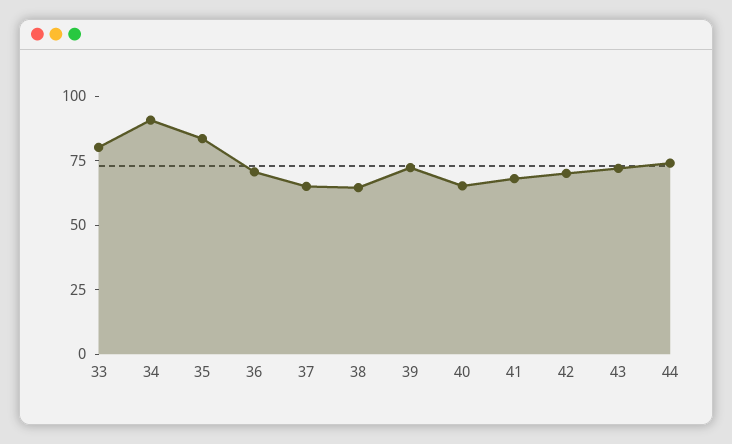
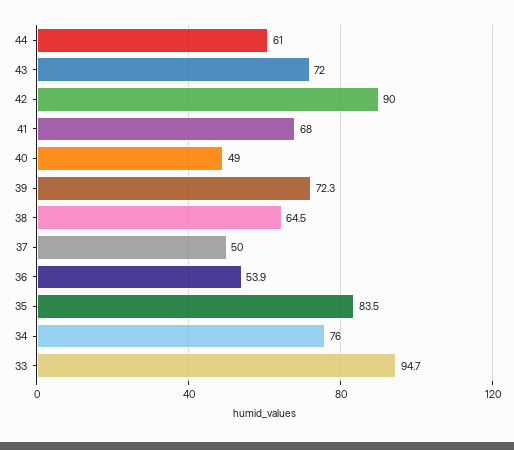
33: 80 -> 94.7
34: 90 -> 76
36: 70 -> 53.9
37: 65 -> 50
40: 65 -> 49
42: 70 -> 90
44: 75 -> 61

